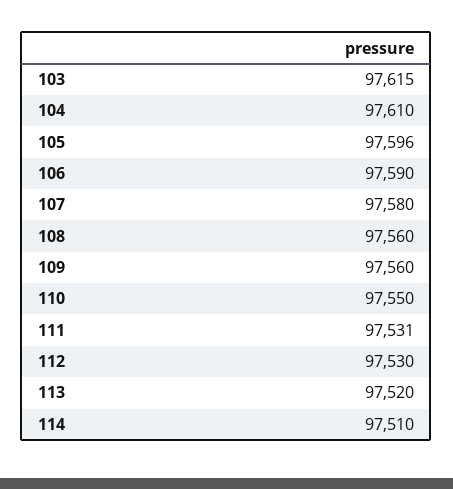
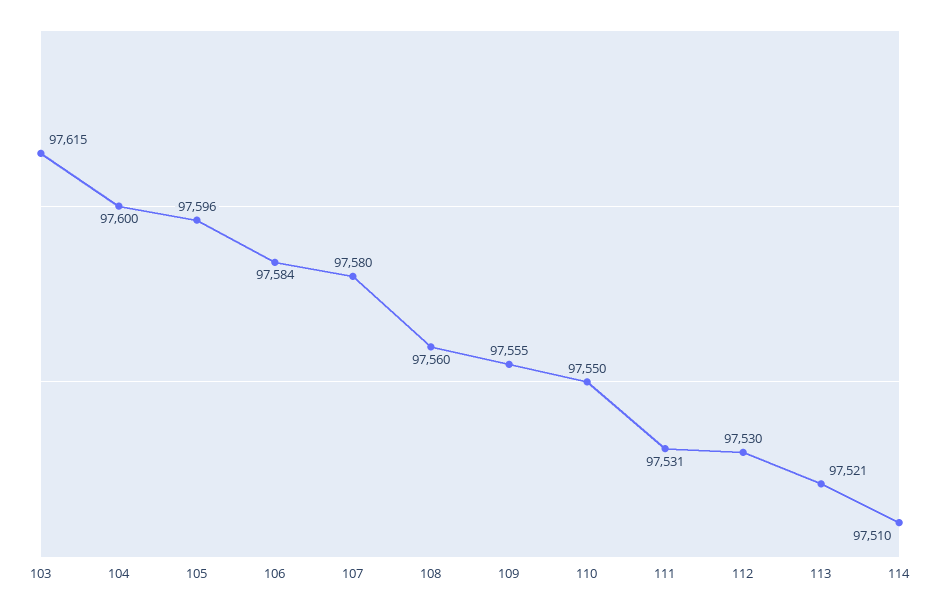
104: 97610 -> 97600
106: 97590 -> 97584
109: 97560 -> 97555
113: 97520 -> 97521

